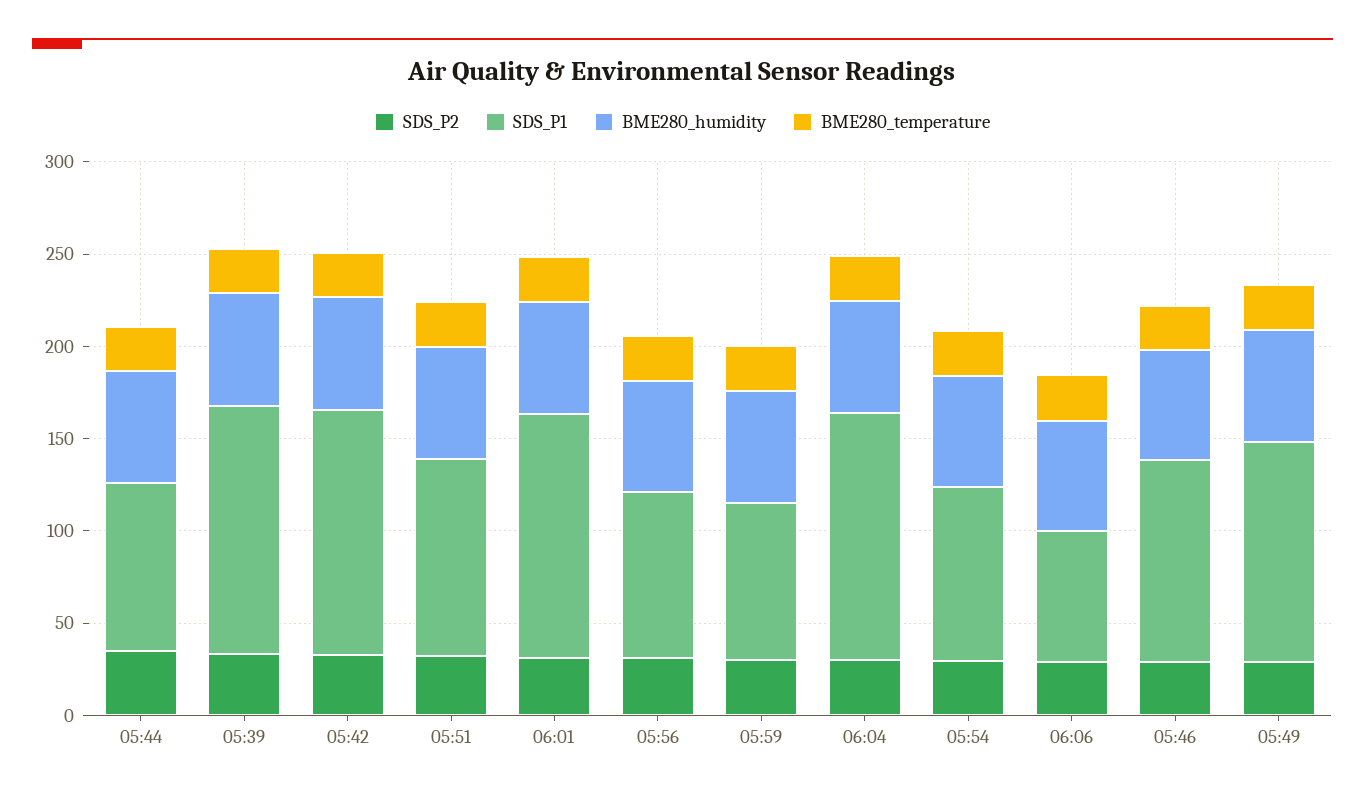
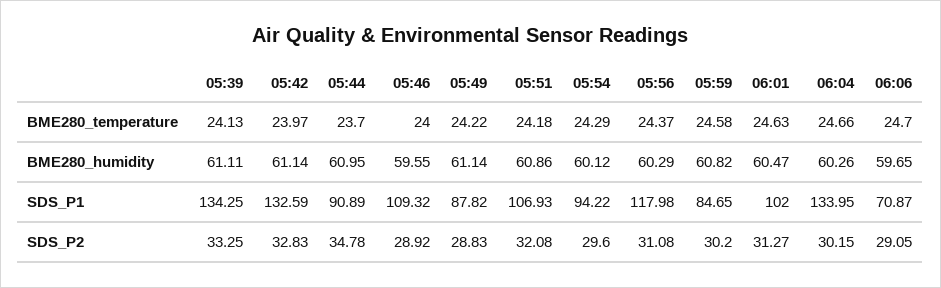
SDS_P1, 06:01: 130 -> 102
SDS_P1, 05:56: 90 -> 117.98
SDS_P1, 05:49: 120 -> 87.82

